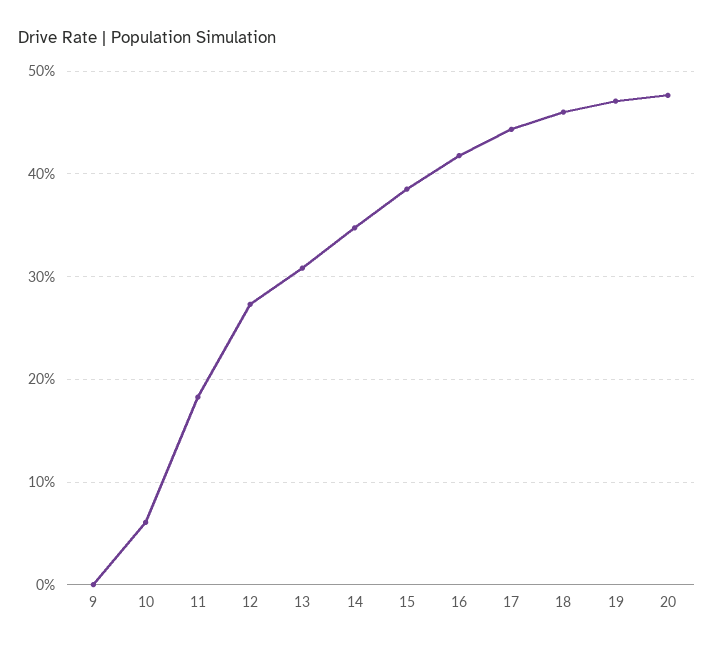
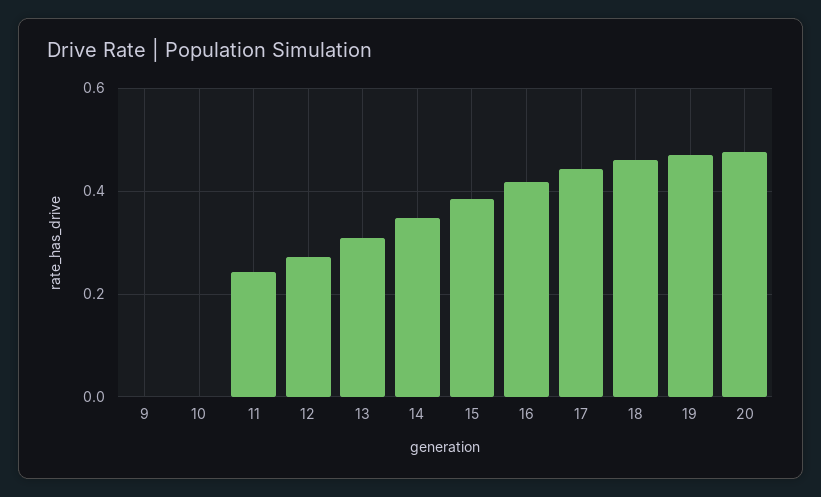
10: 0.06 -> 0
11: 0.18 -> 0.24

